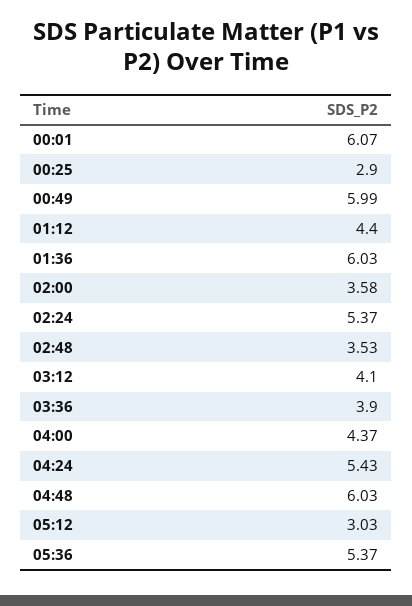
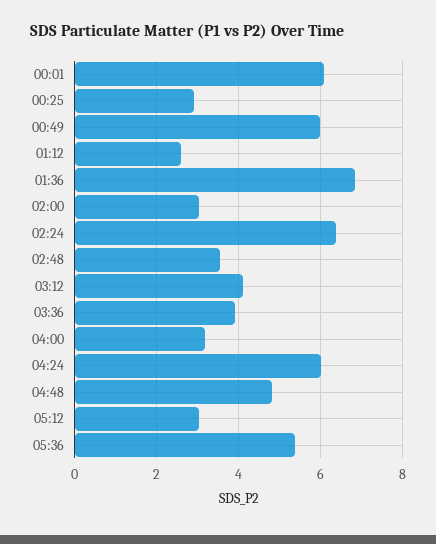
01:12: 4.4 -> 2.6
01:36: 6.03 -> 6.8
02:00: 3.58 -> 3
02:24: 5.37 -> 6.4
04:00: 4.37 -> 3.2
04:24: 5.43 -> 6
04:48: 6.03 -> 4.8

